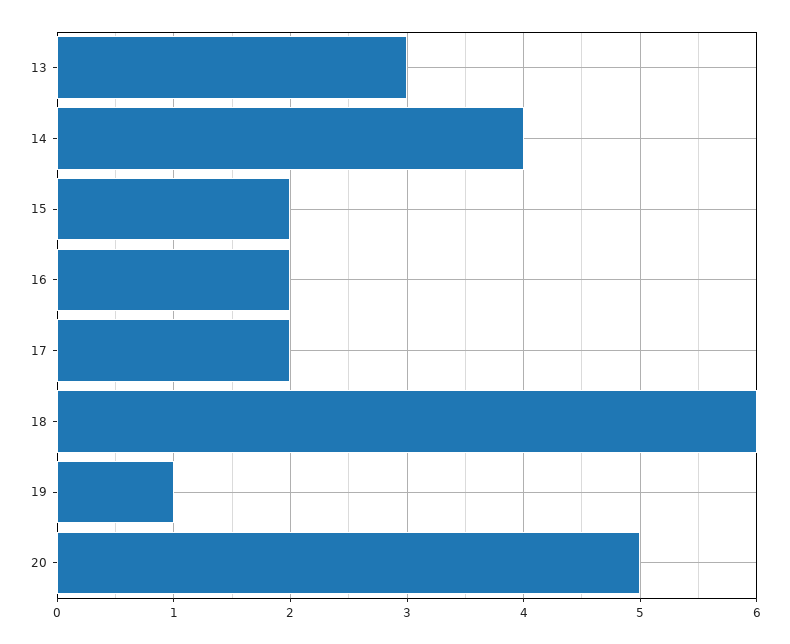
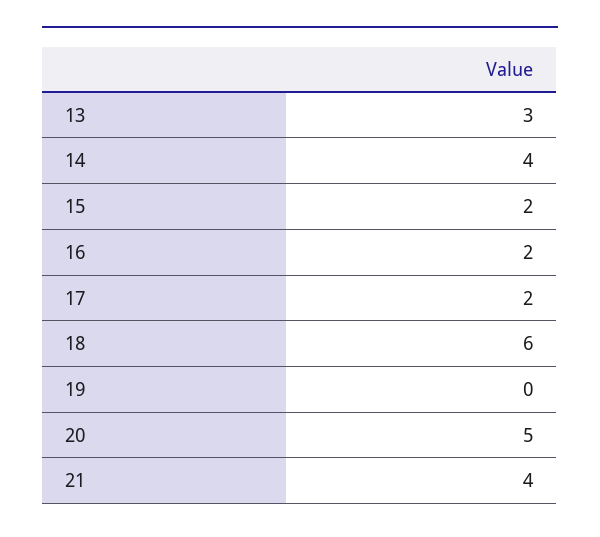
19: 1 -> 0
21: none -> 4

